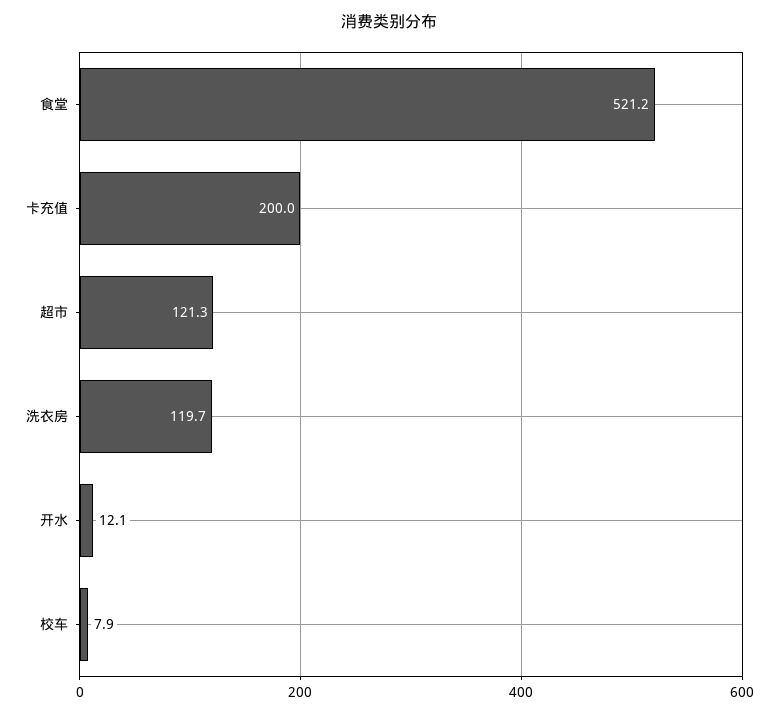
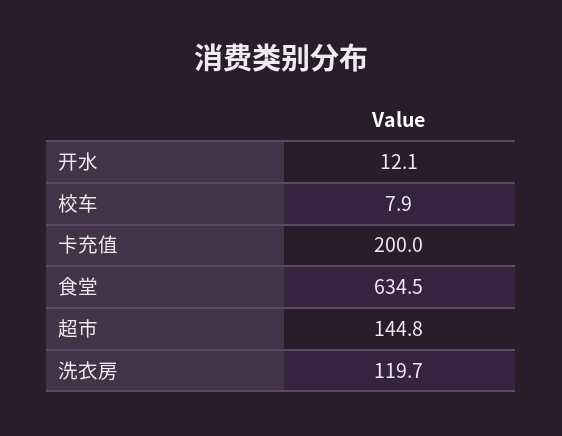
食堂: 521.2 -> 634.5
超市: 121.3 -> 144.8

